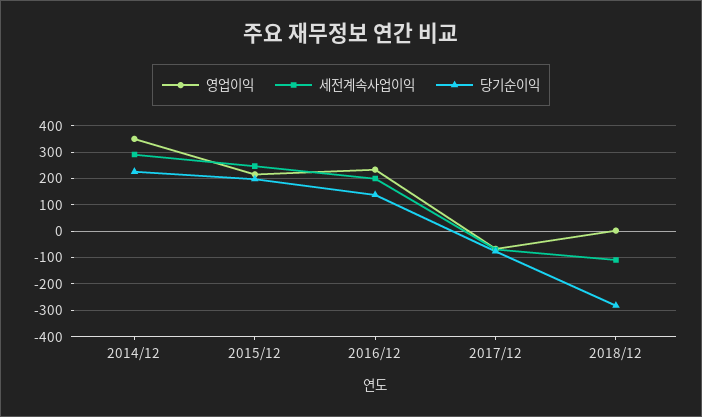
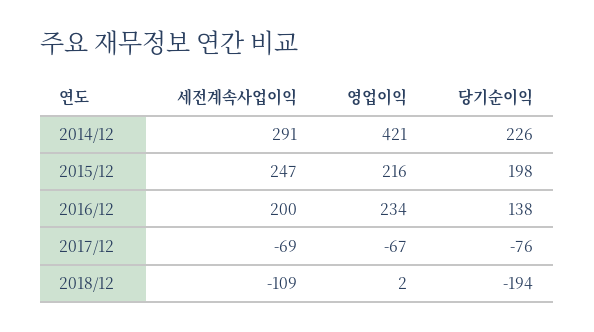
영업이익, 2014/12: 350 -> 421
당기순이익, 2018/12: -275 -> -194

